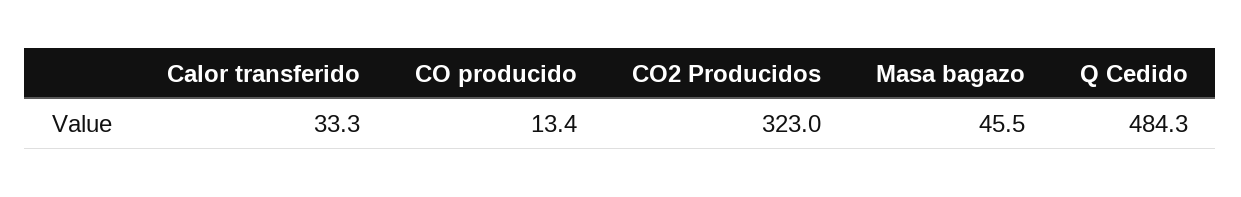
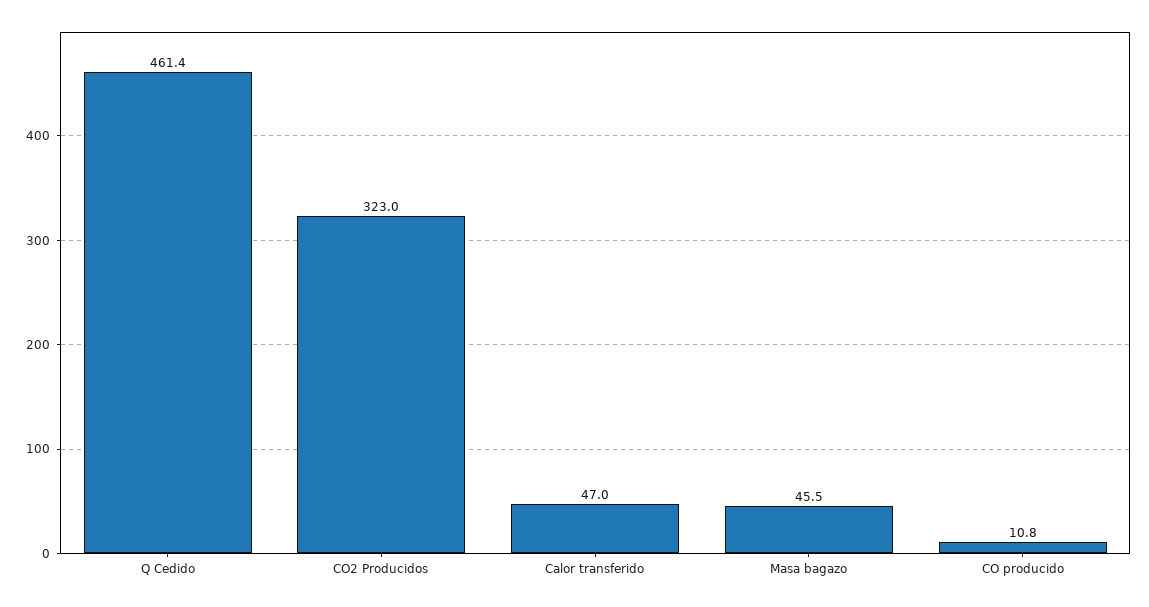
Calor transferido: 33.3 -> 47
CO producido: 13.4 -> 10.8
Q Cedido: 484.3 -> 461.4

